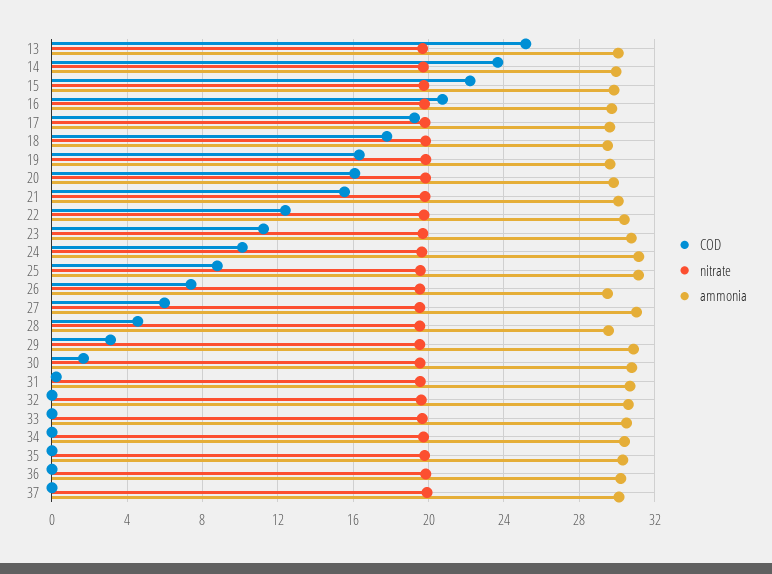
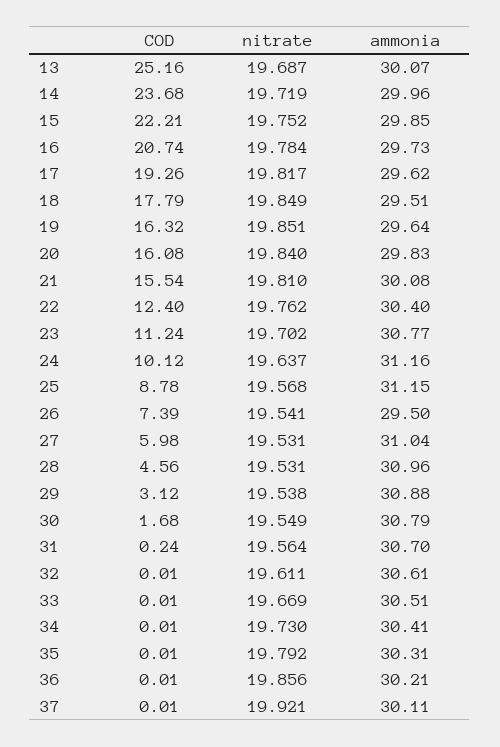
ammonia, 28: 29.5 -> 30.96

